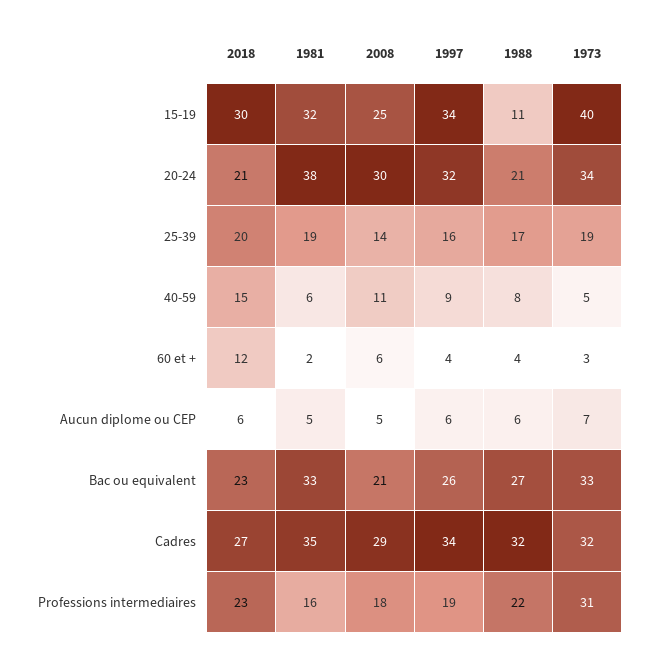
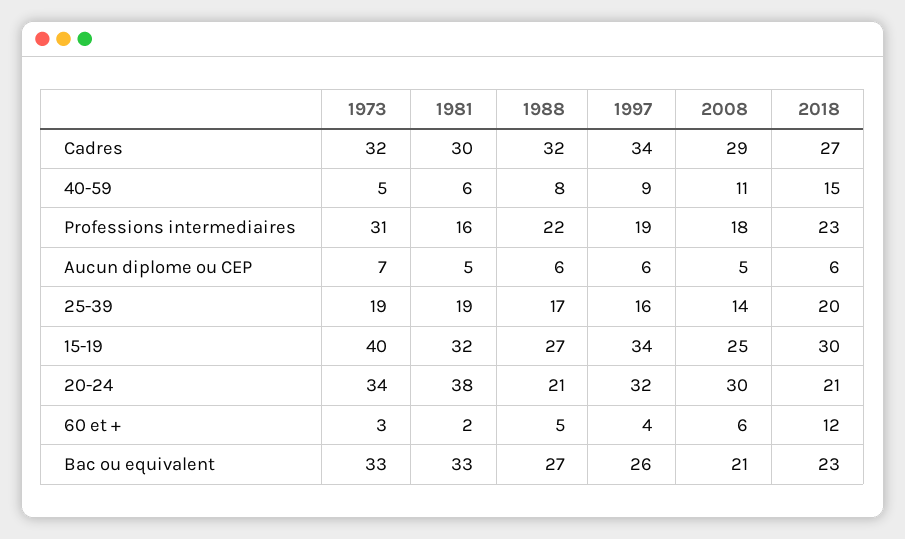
1988, 15-19: 11 -> 27
1988, 60 et +: 4 -> 5
1981, Cadres: 35 -> 30

